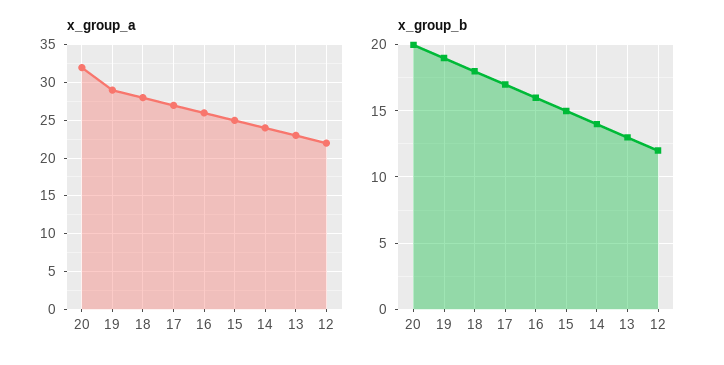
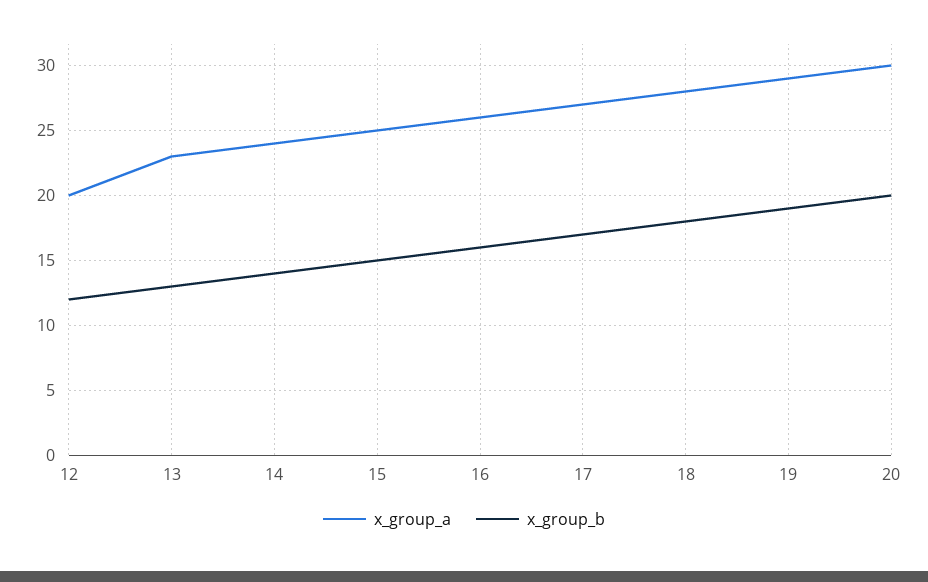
x_group_a, 20: 32 -> 30
x_group_a, 12: 22 -> 20

